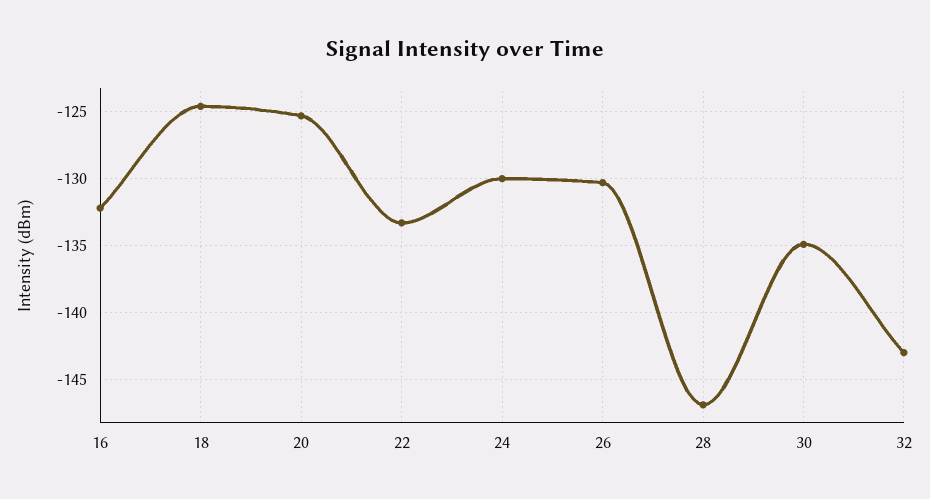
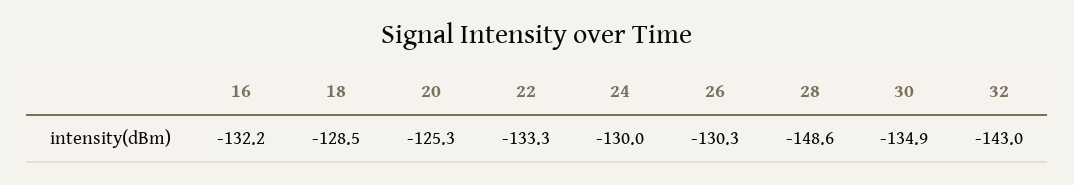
18: -124.5 -> -128.5
28: -147 -> -148.6

